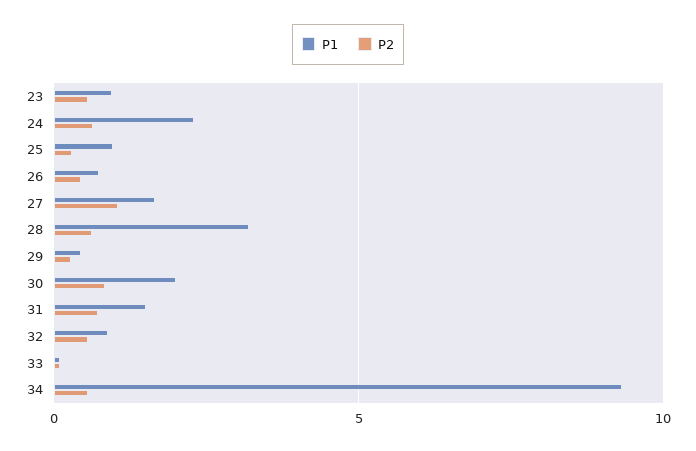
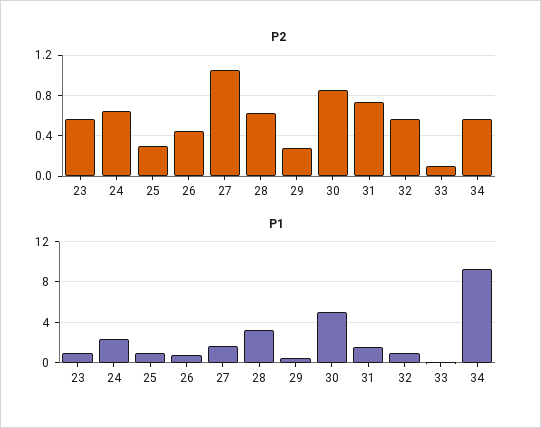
P1, 30: 2 -> 5

